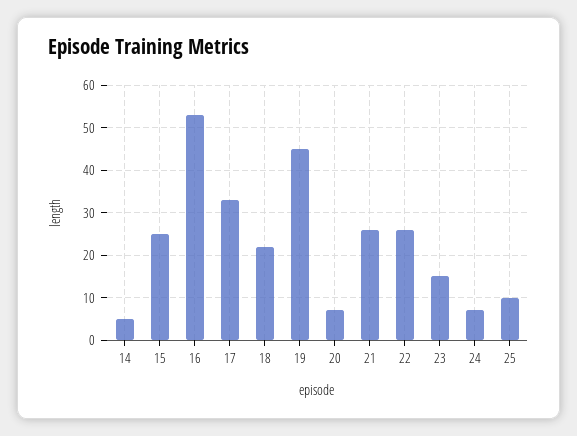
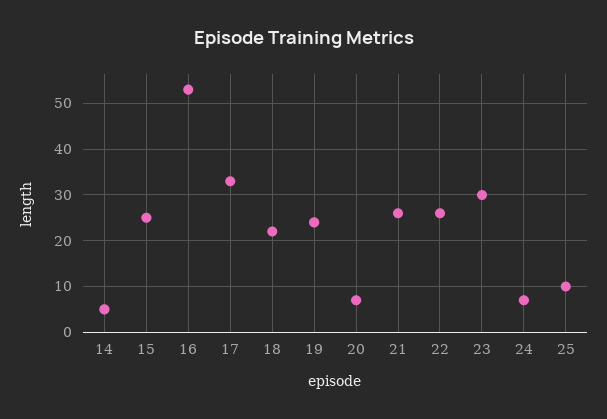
19: 45 -> 25
23: 15 -> 30

